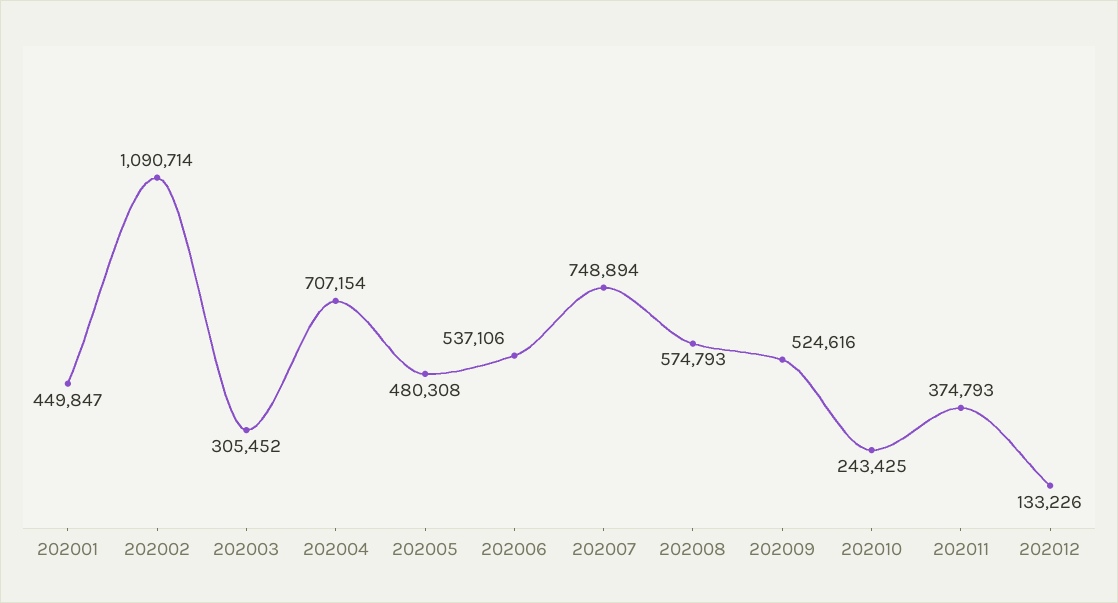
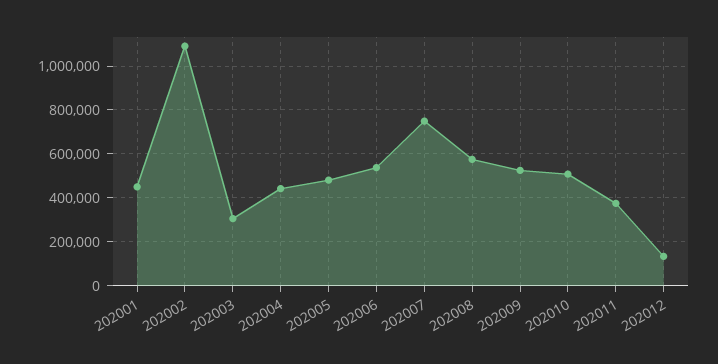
202004: 707154 -> 450000
202010: 243425 -> 500000

